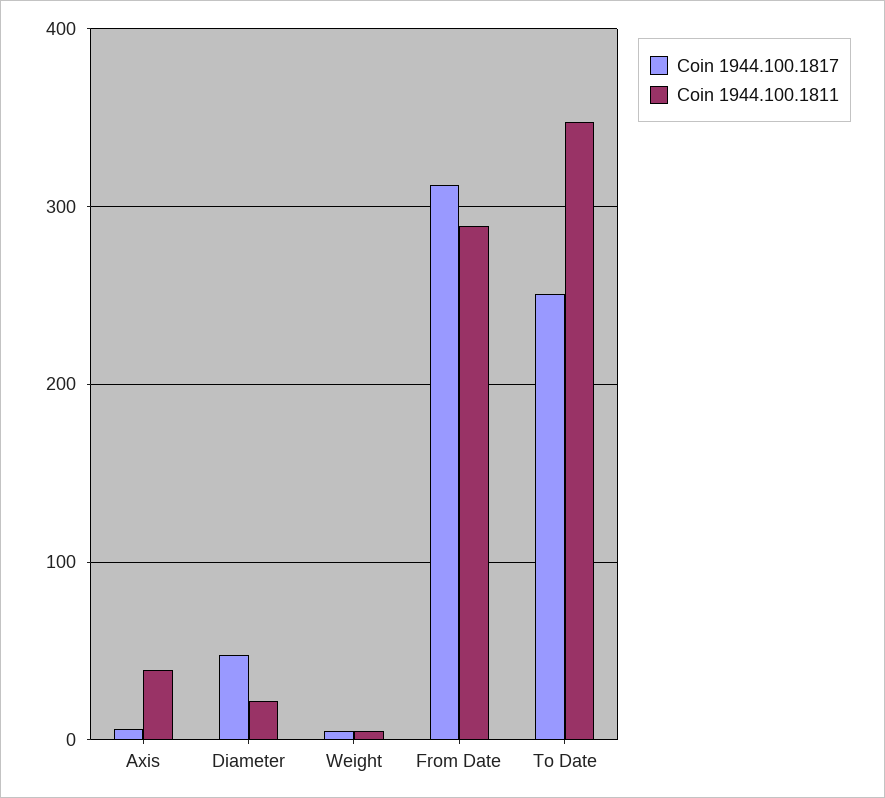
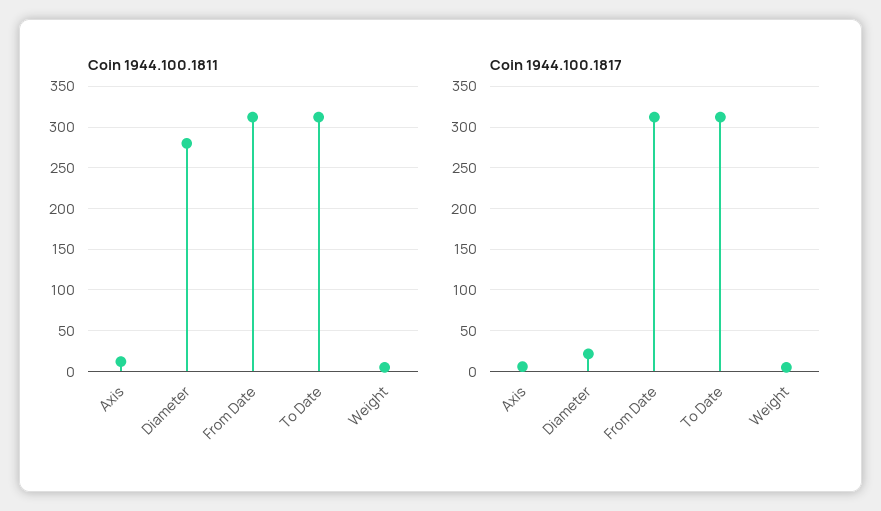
Coin 1944.100.1811, Axis: 40 -> 10
Coin 1944.100.1817, Diameter: 50 -> 20
Coin 1944.100.1811, Diameter: 20 -> 280
Coin 1944.100.1811, From Date: 290 -> 310
Coin 1944.100.1817, To Date: 250 -> 310
Coin 1944.100.1811, To Date: 350 -> 310

